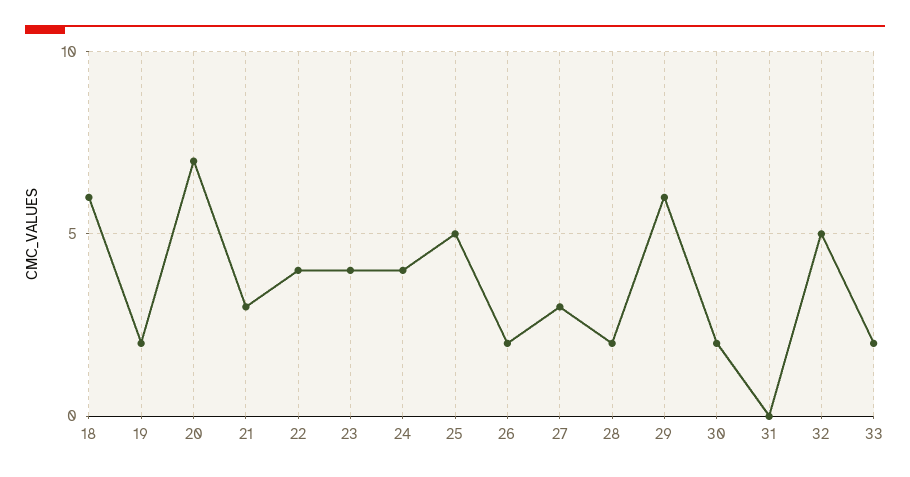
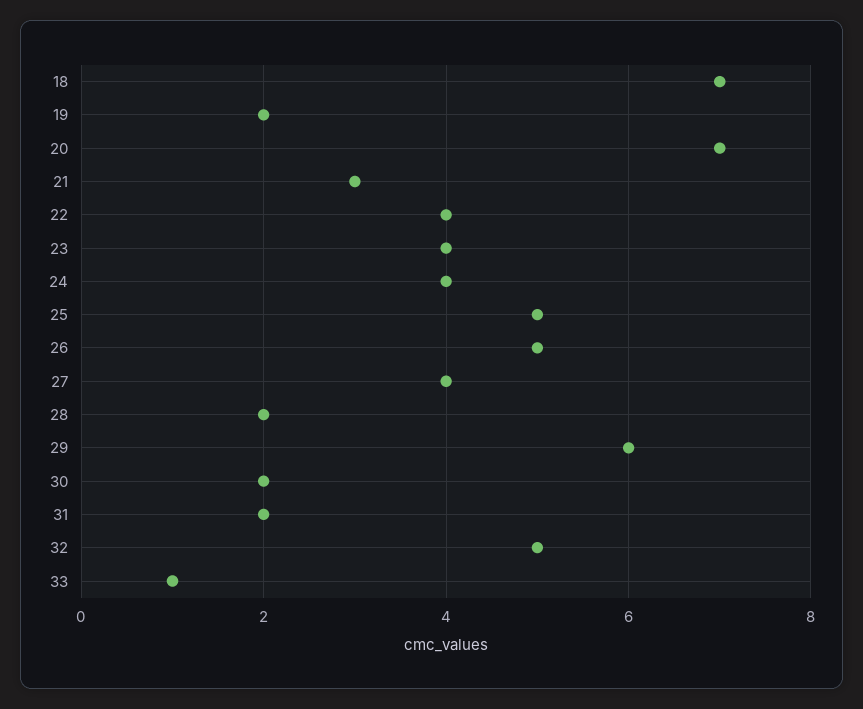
18: 6 -> 7
26: 2 -> 5
27: 3 -> 4
31: 0 -> 2
33: 2 -> 1

